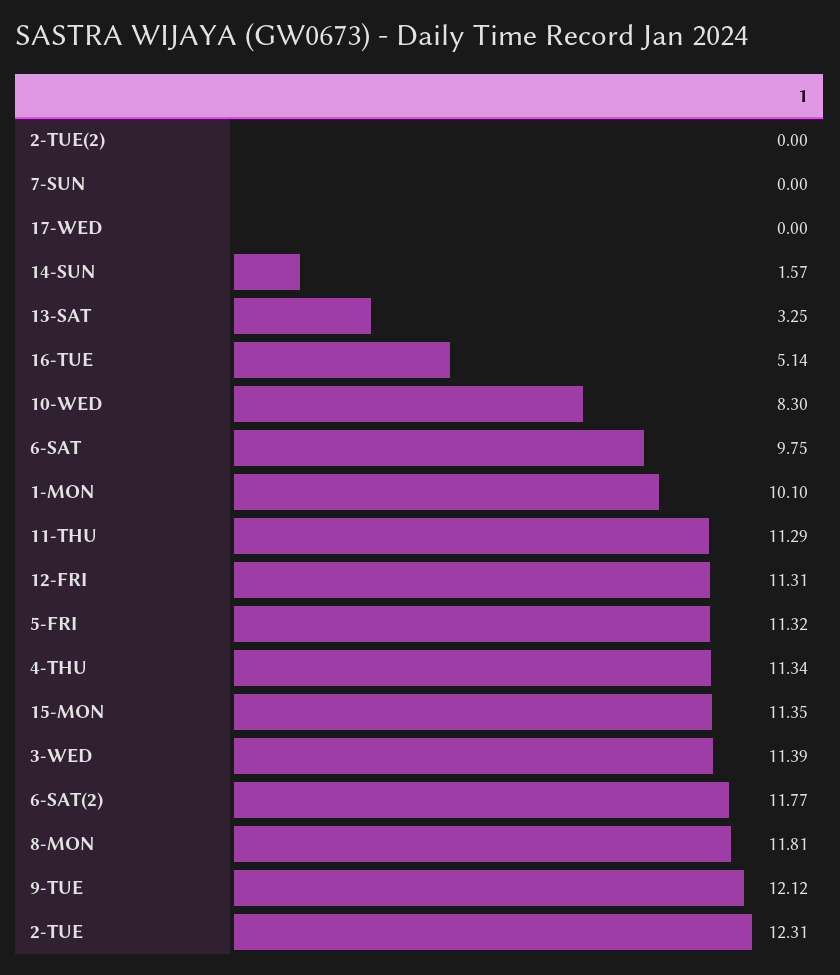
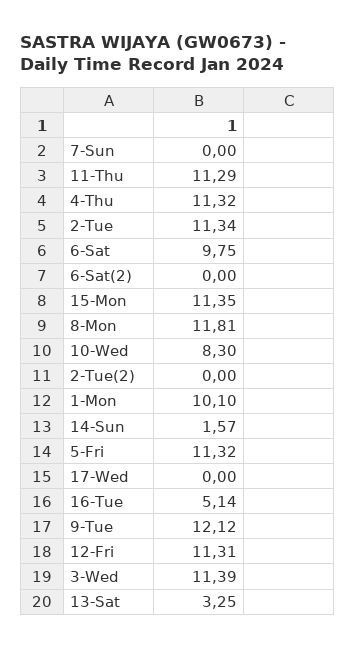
4-THU: 11.34 -> 11.32
6-SAT(2): 11.77 -> 0
2-TUE: 12.31 -> 11.34

